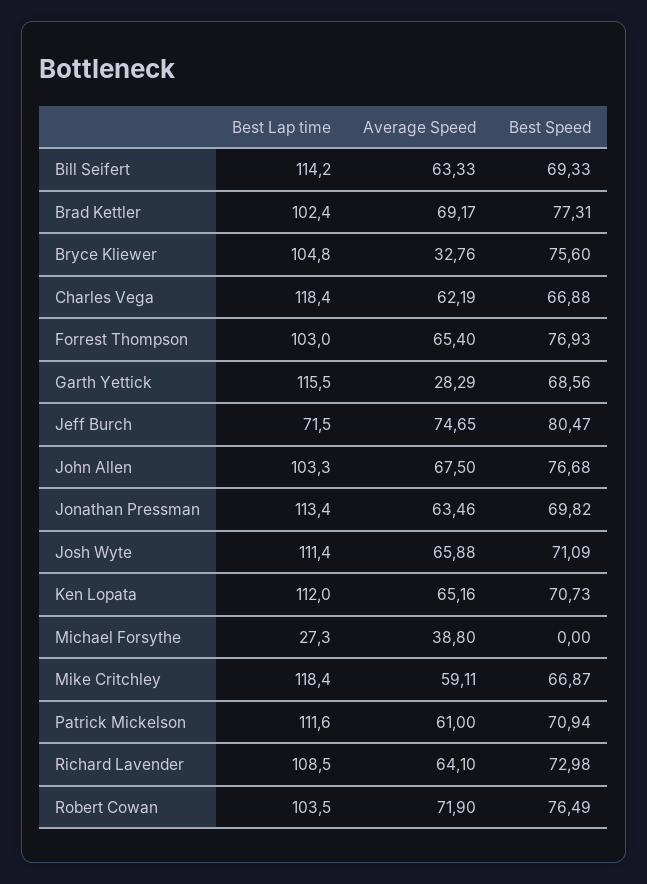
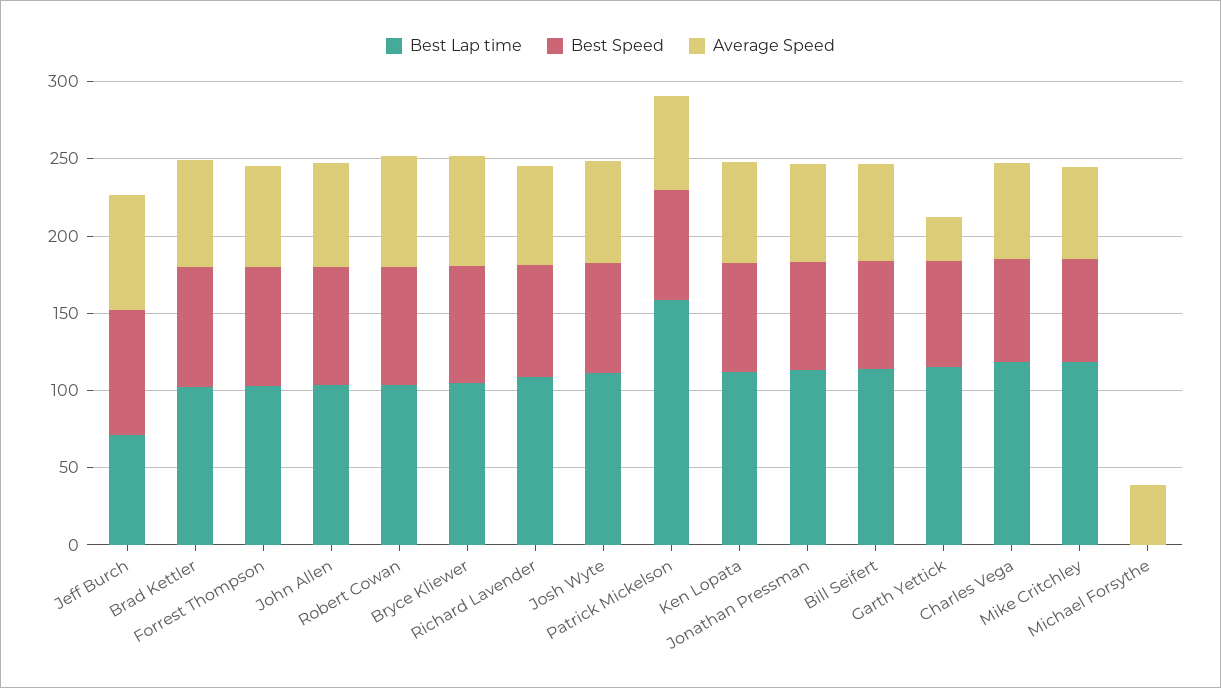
Average Speed, Bryce Kliewer: 32.76 -> 70
Best Lap time, Michael Forsythe: 27.3 -> 0
Best Lap time, Patrick Mickelson: 111.6 -> 160

